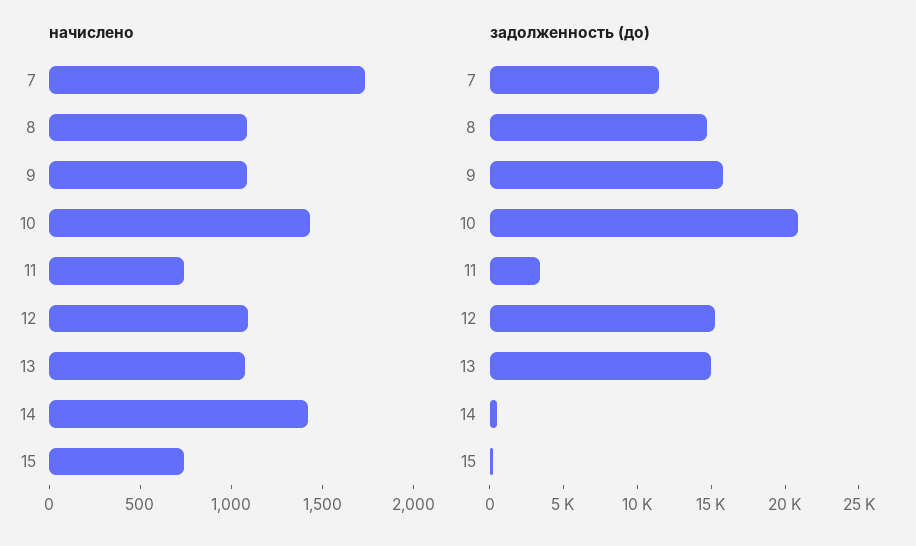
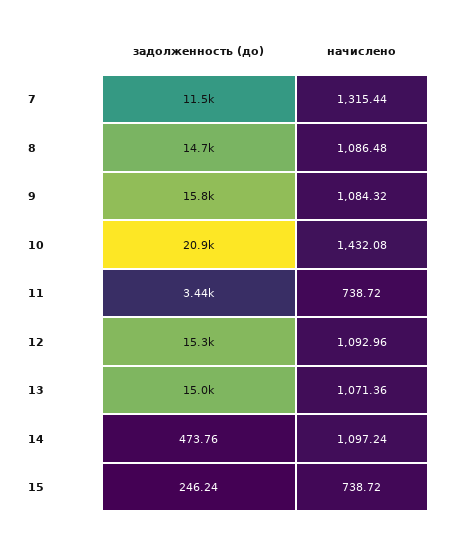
начислено, 7: 1700 -> 1315.44
начислено, 14: 1400 -> 1097.24

